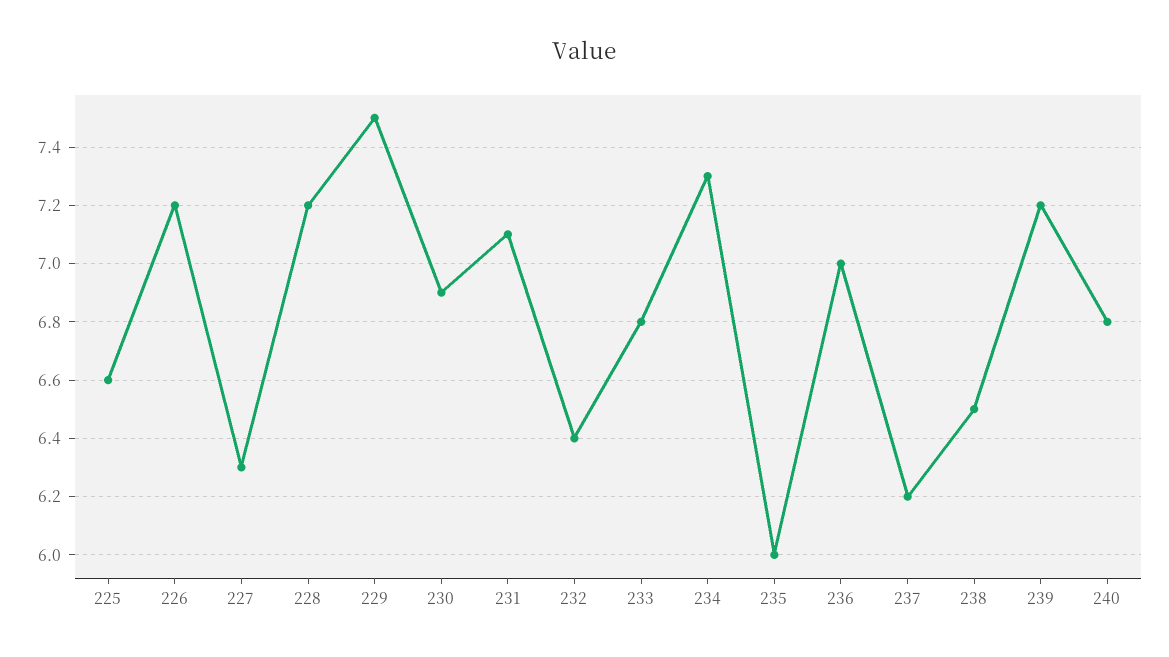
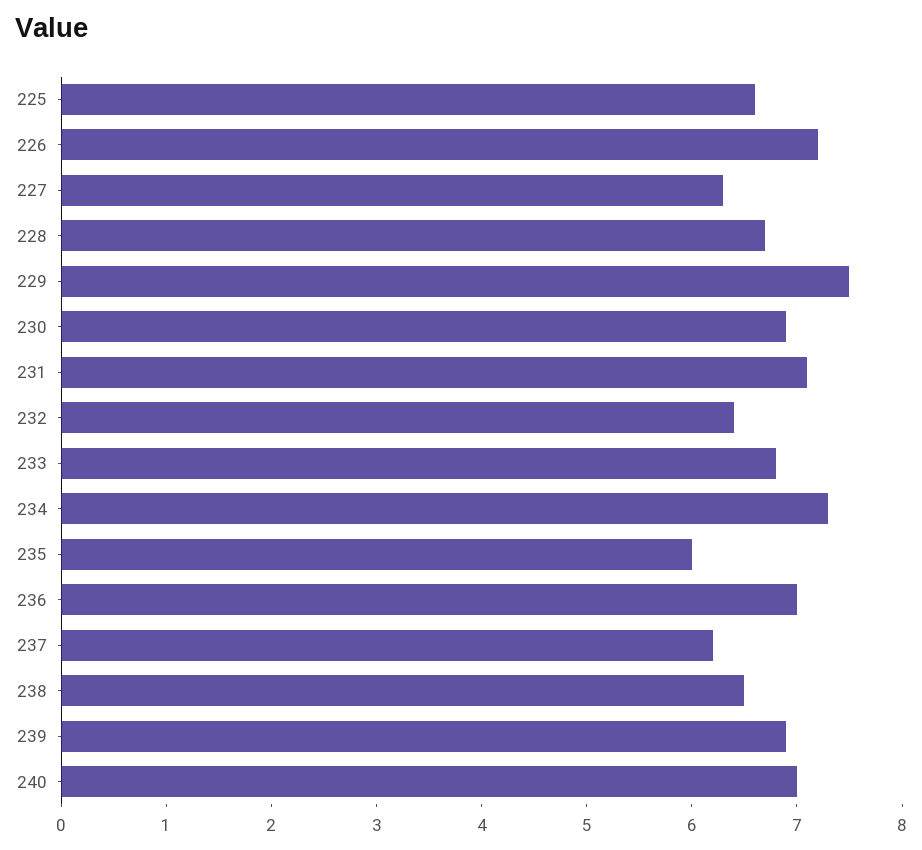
228: 7.2 -> 6.7
239: 7.2 -> 6.9
240: 6.8 -> 7

